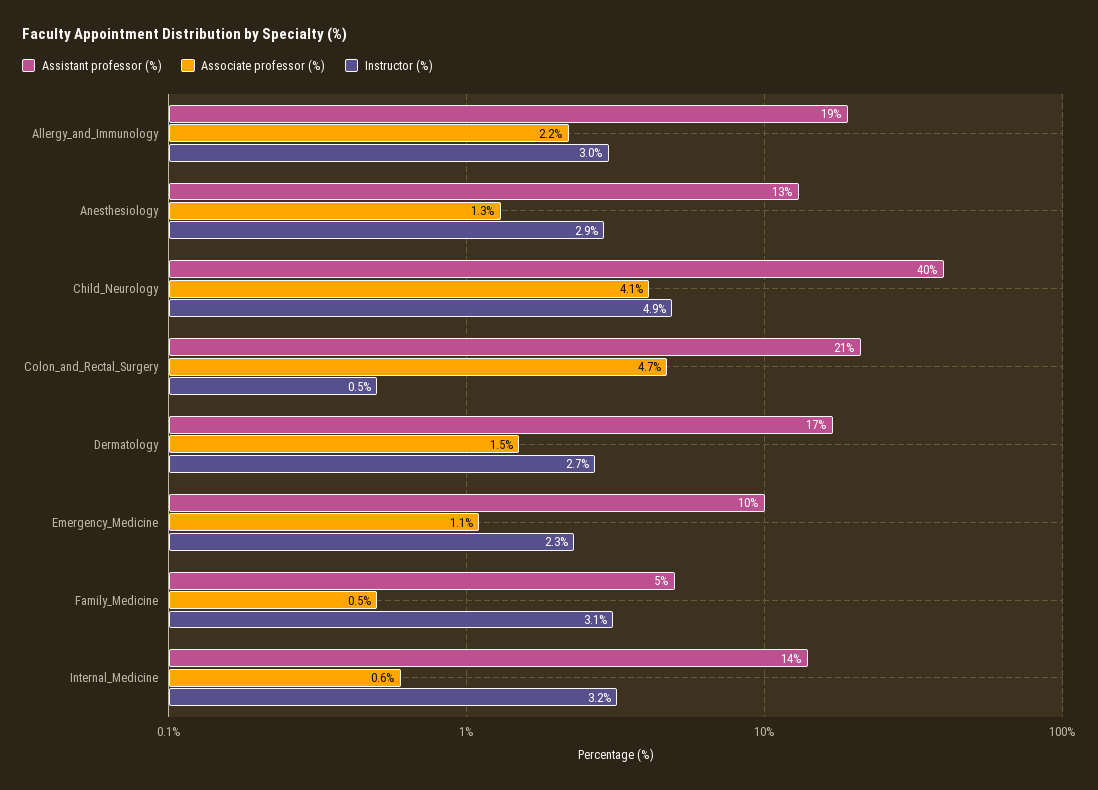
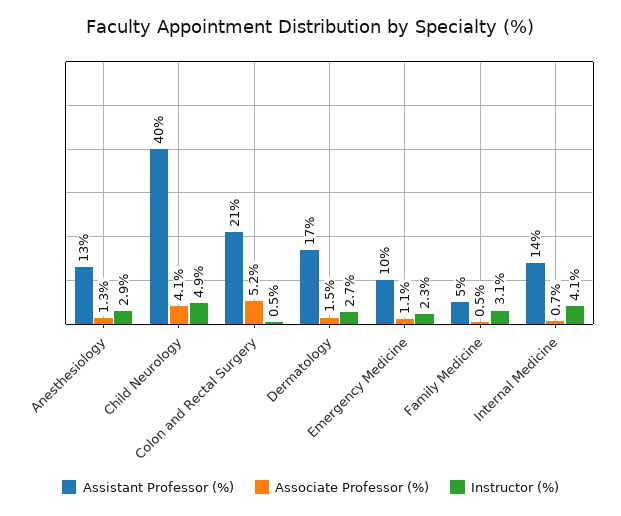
Assistant professor (%), Allergy_and_Immunology: 19 -> none
Associate professor (%), Allergy_and_Immunology: 2.2 -> none
Instructor (%), Allergy_and_Immunology: 3 -> none
Associate professor (%), Colon_and_Rectal_Surgery: 4.7 -> 5.2
Associate professor (%), Internal_Medicine: 0.6 -> 0.7
Instructor (%), Internal_Medicine: 3.2 -> 4.1

